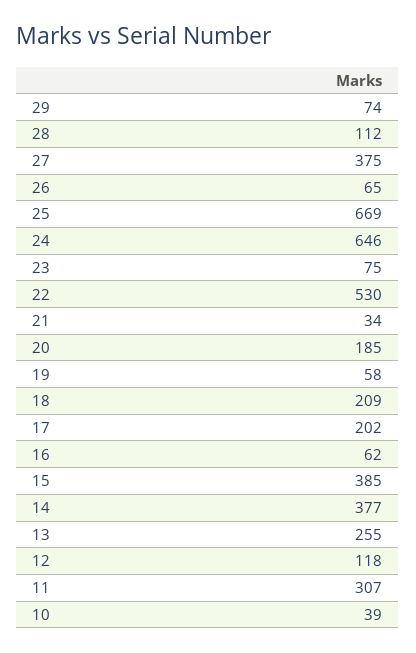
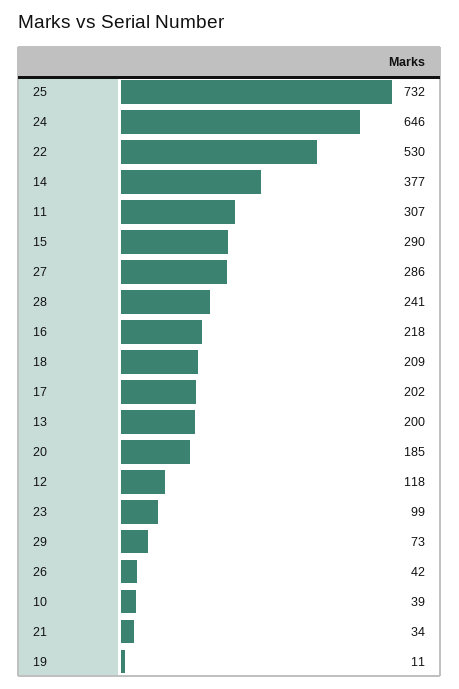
29: 74 -> 73
28: 112 -> 241
27: 375 -> 286
26: 65 -> 42
25: 669 -> 732
23: 75 -> 99
19: 58 -> 11
16: 62 -> 218
15: 385 -> 290
13: 255 -> 200

